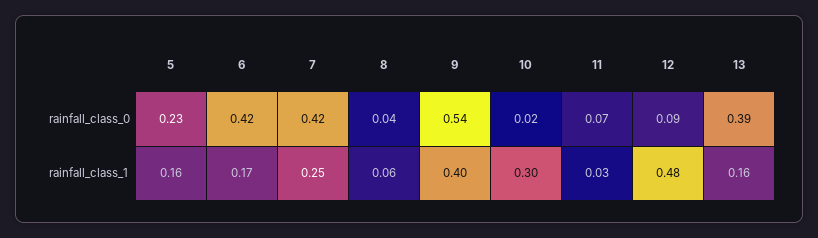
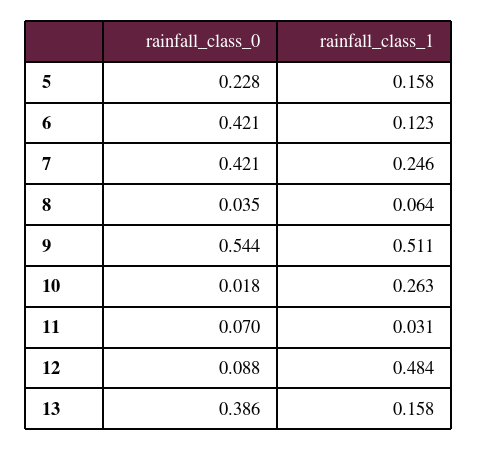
6, rainfall_class_1: 0.17 -> 0.123
9, rainfall_class_1: 0.4 -> 0.511
10, rainfall_class_1: 0.3 -> 0.263

